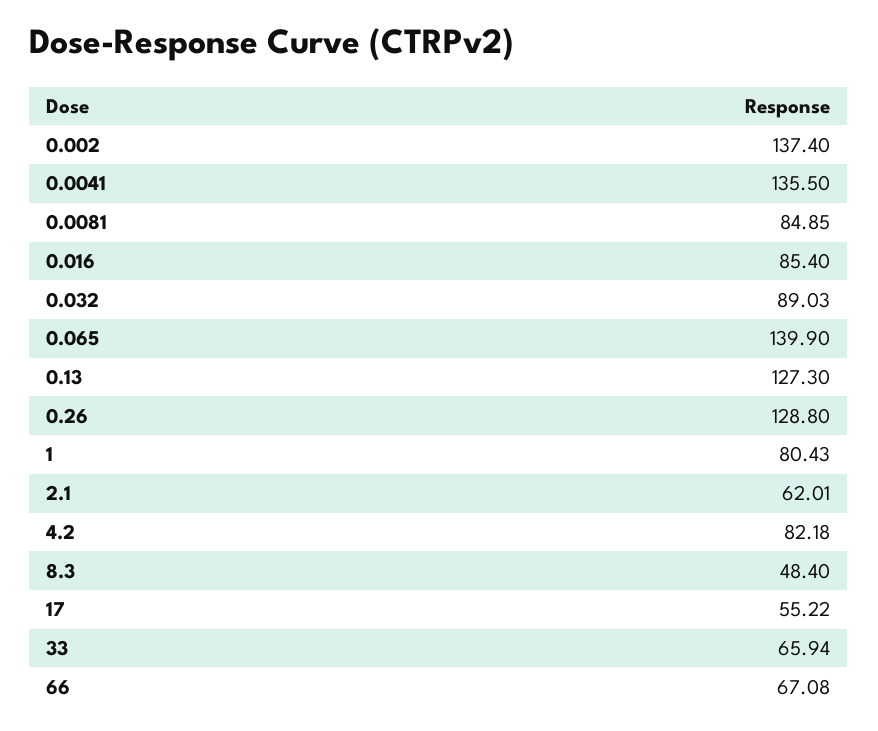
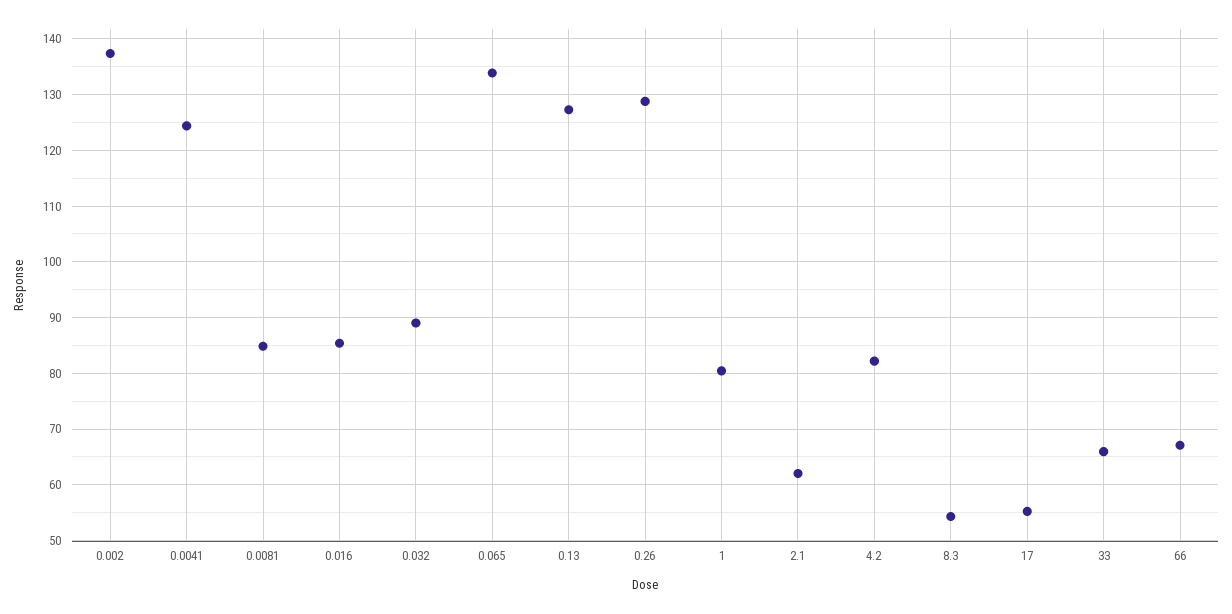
0.0041: 135.5 -> 124
0.065: 139.9 -> 134
8.3: 48.4 -> 54

